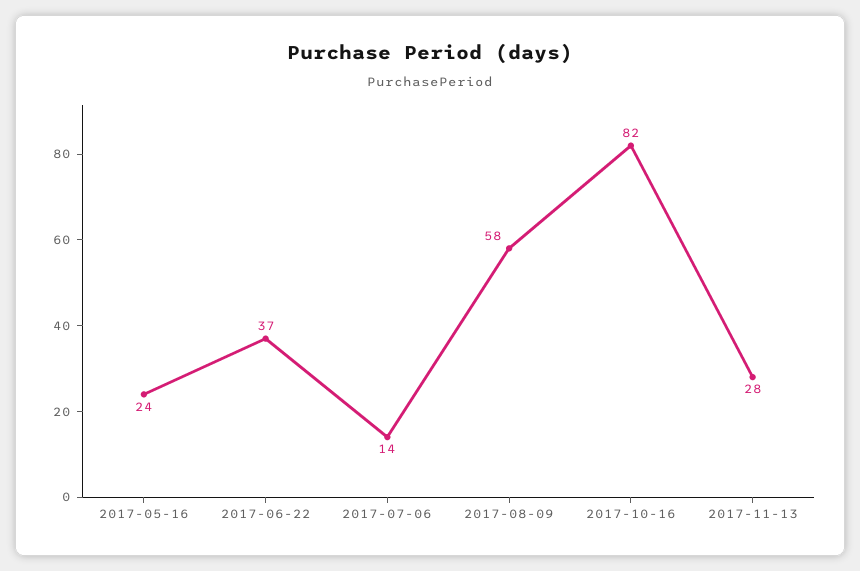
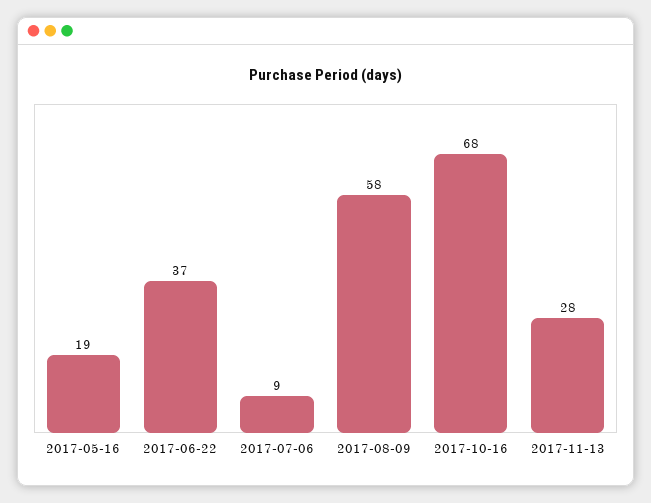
2017-05-16: 24 -> 19
2017-07-06: 14 -> 9
2017-10-16: 82 -> 68

